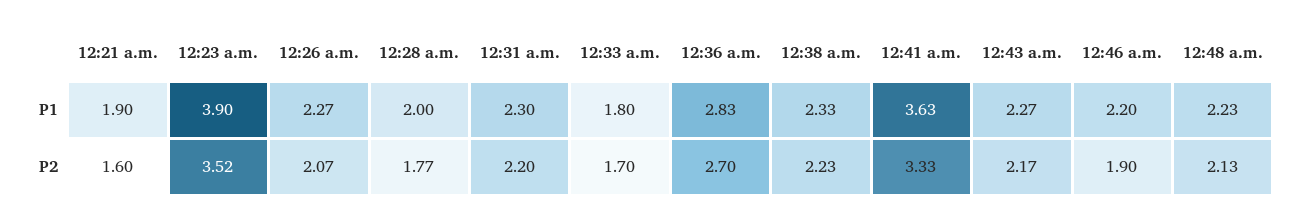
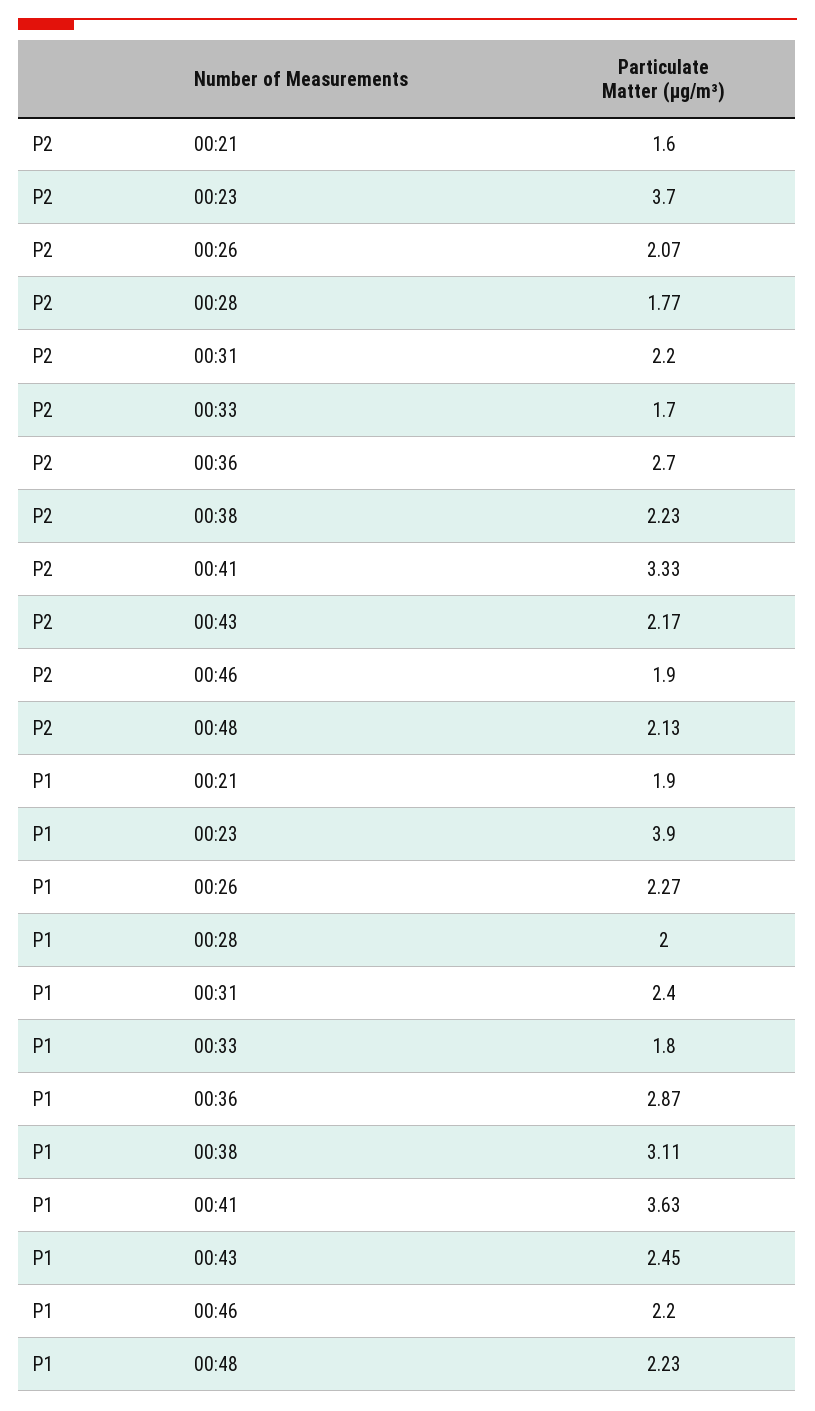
12:31 a.m., P1: 2.3 -> 2.4
12:36 a.m., P1: 2.83 -> 2.87
12:38 a.m., P1: 2.33 -> 3.11
12:43 a.m., P1: 2.27 -> 2.45
12:23 a.m., P2: 3.52 -> 3.7

